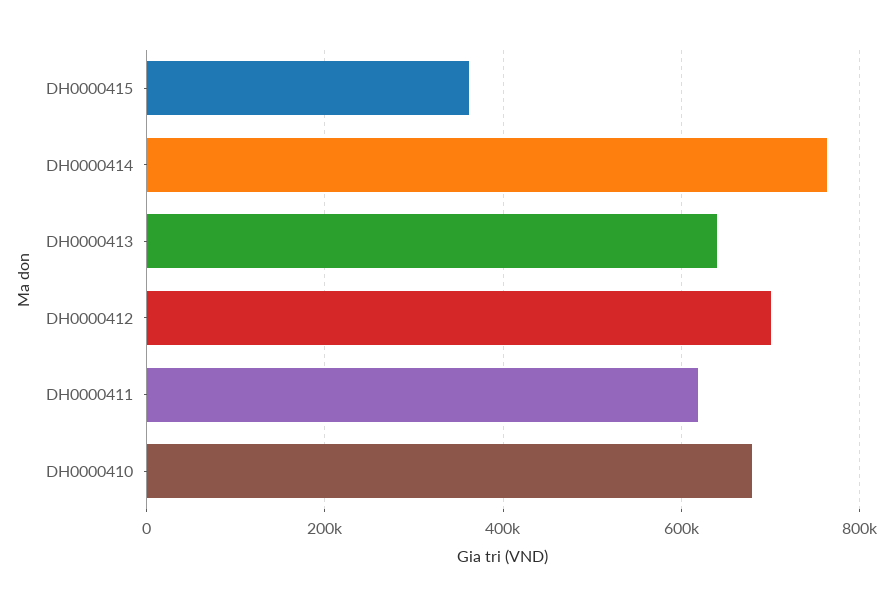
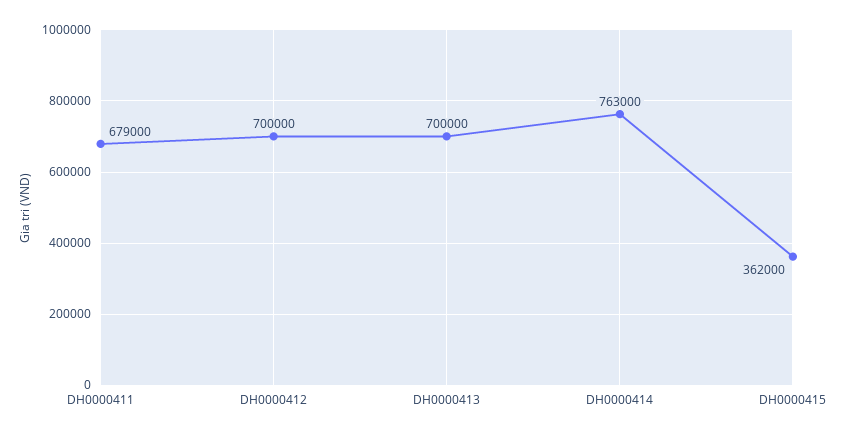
DH0000413: 640000 -> 700000
DH0000411: 620000 -> 679000
DH0000410: 680000 -> none

